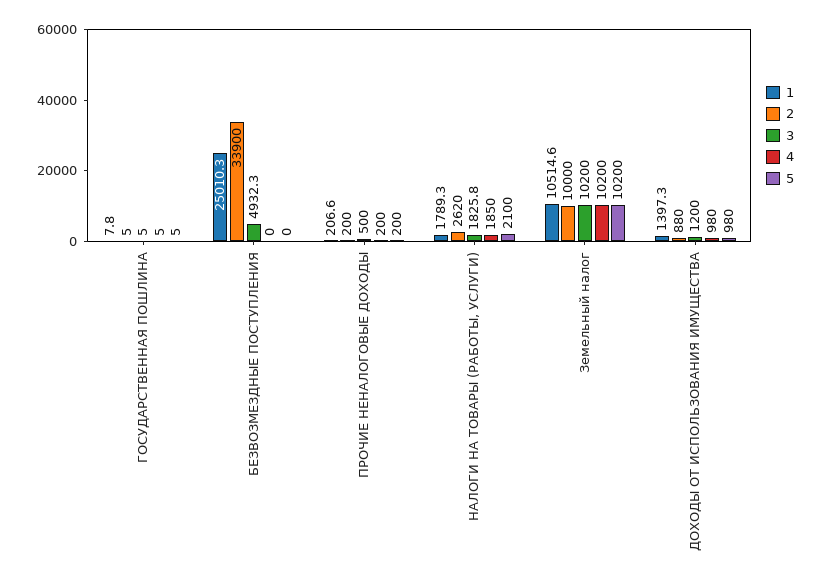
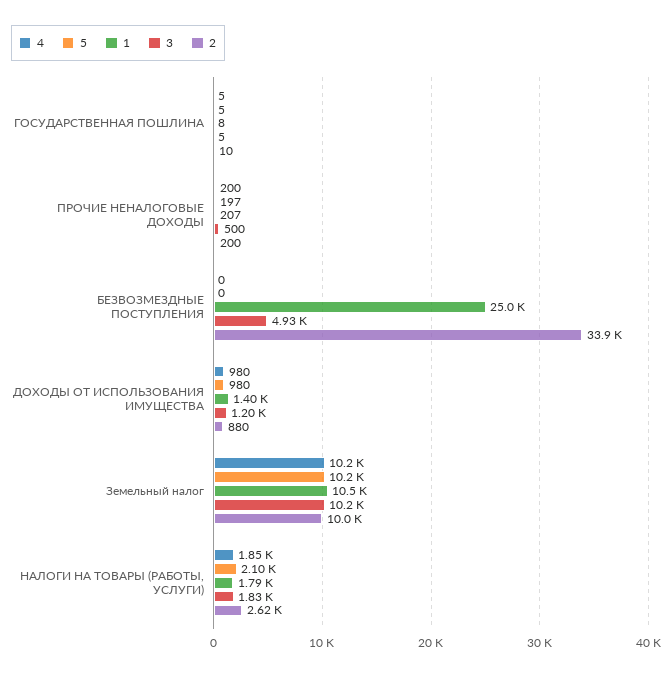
2, ГОСУДАРСТВЕННАЯ ПОШЛИНА: 5 -> 10
5, ПРОЧИЕ НЕНАЛОГОВЫЕ ДОХОДЫ: 200 -> 197

